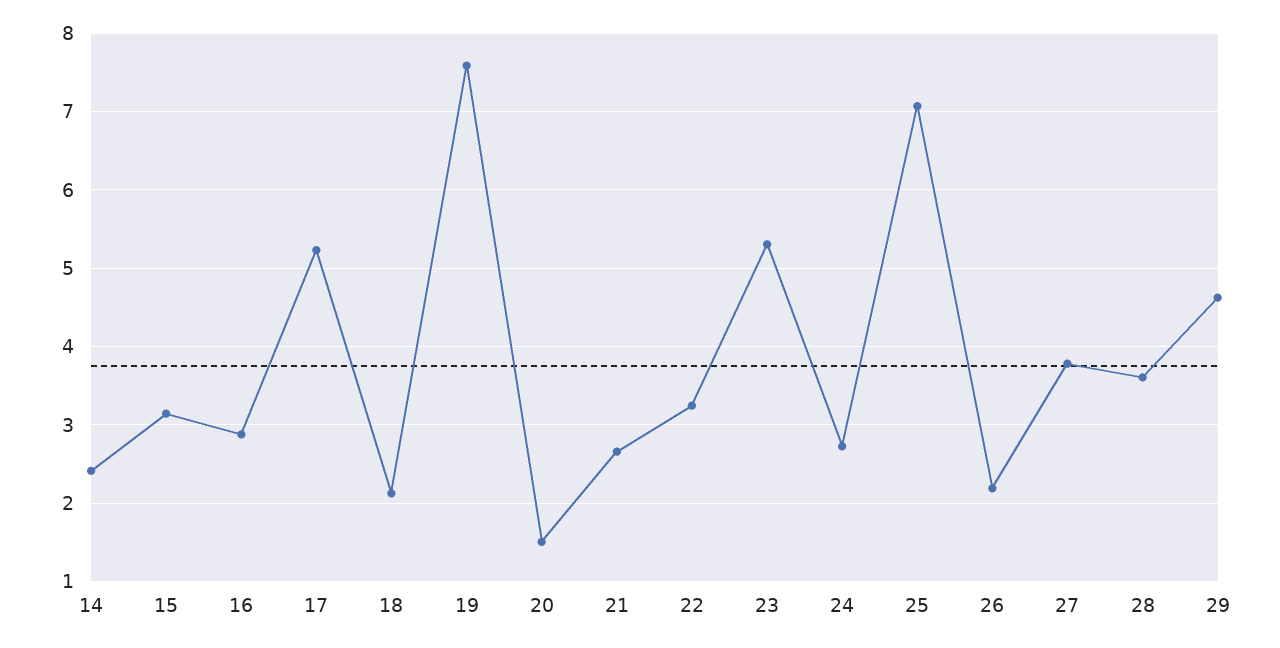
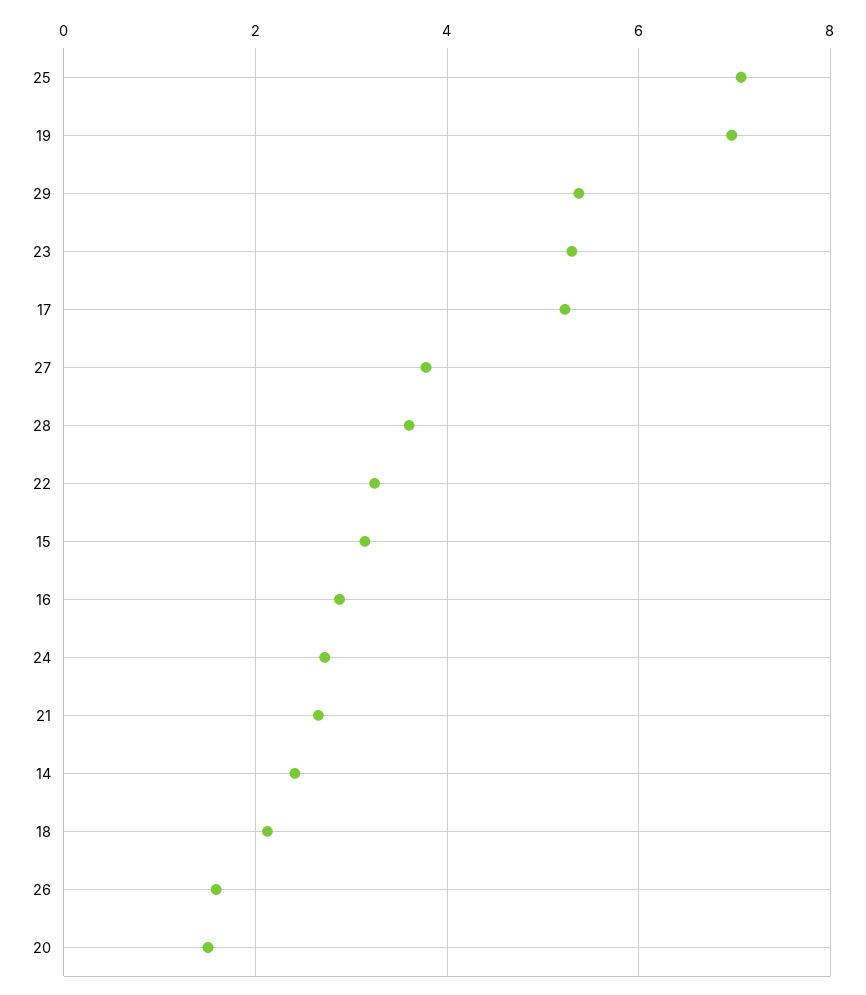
19: 7.6 -> 7
26: 2.2 -> 1.6
29: 4.6 -> 5.4

